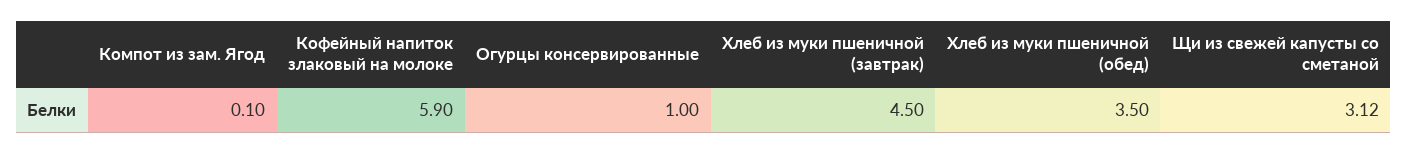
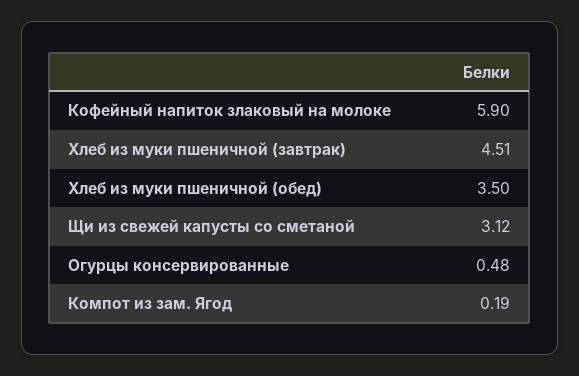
Компот из зам. Ягод: 0.1 -> 0.19
Огурцы консервированные: 1 -> 0.48
Хлеб из муки пшеничной (завтрак): 4.5 -> 4.51

